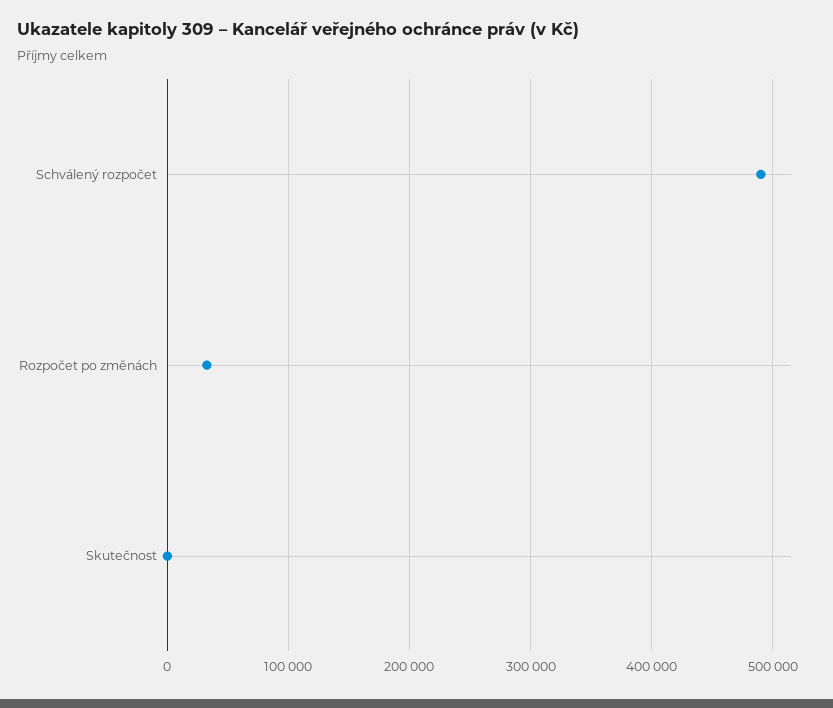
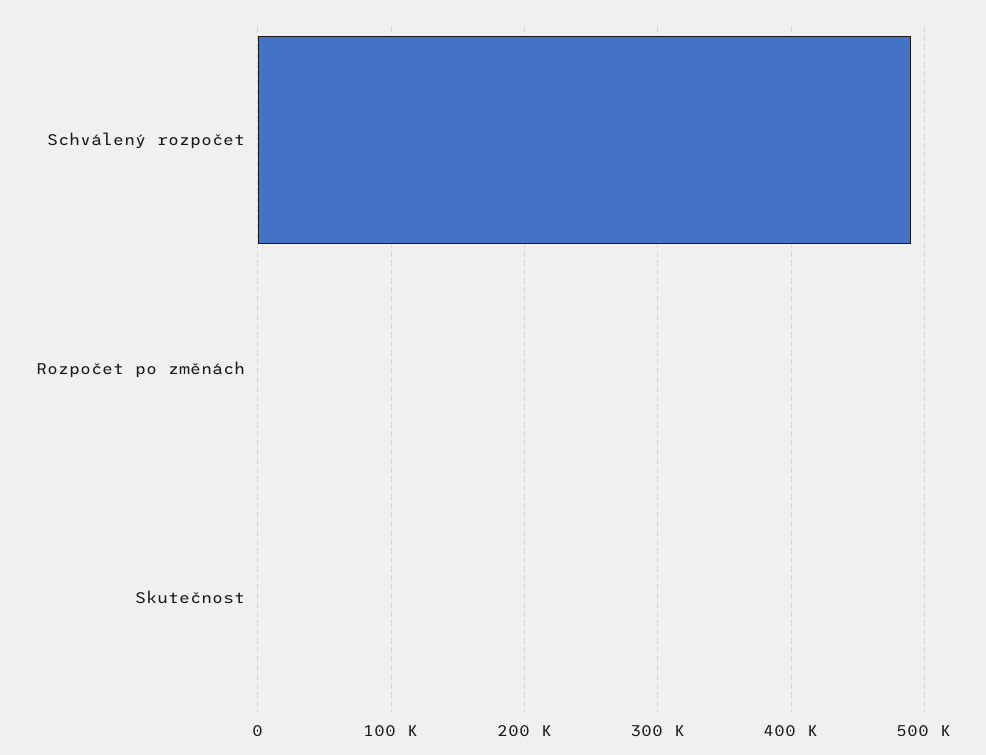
Rozpočet po změnách: 30000 -> 0

